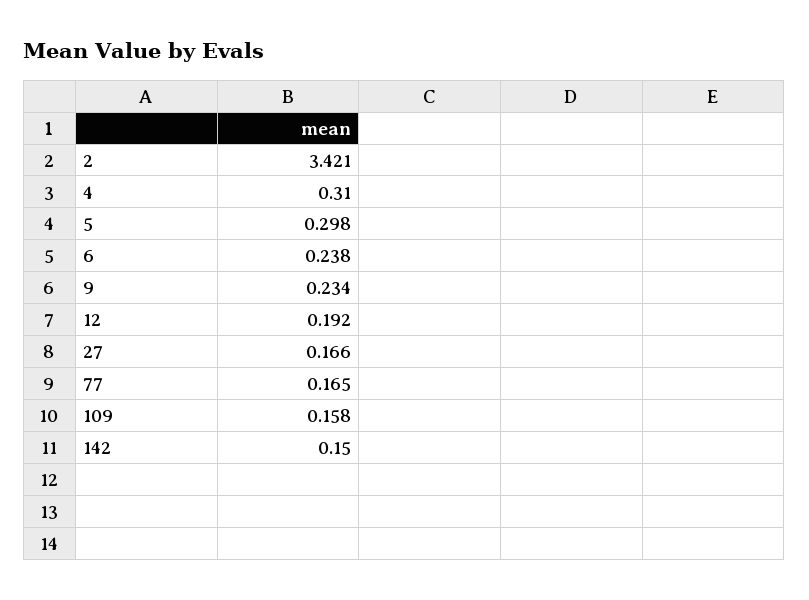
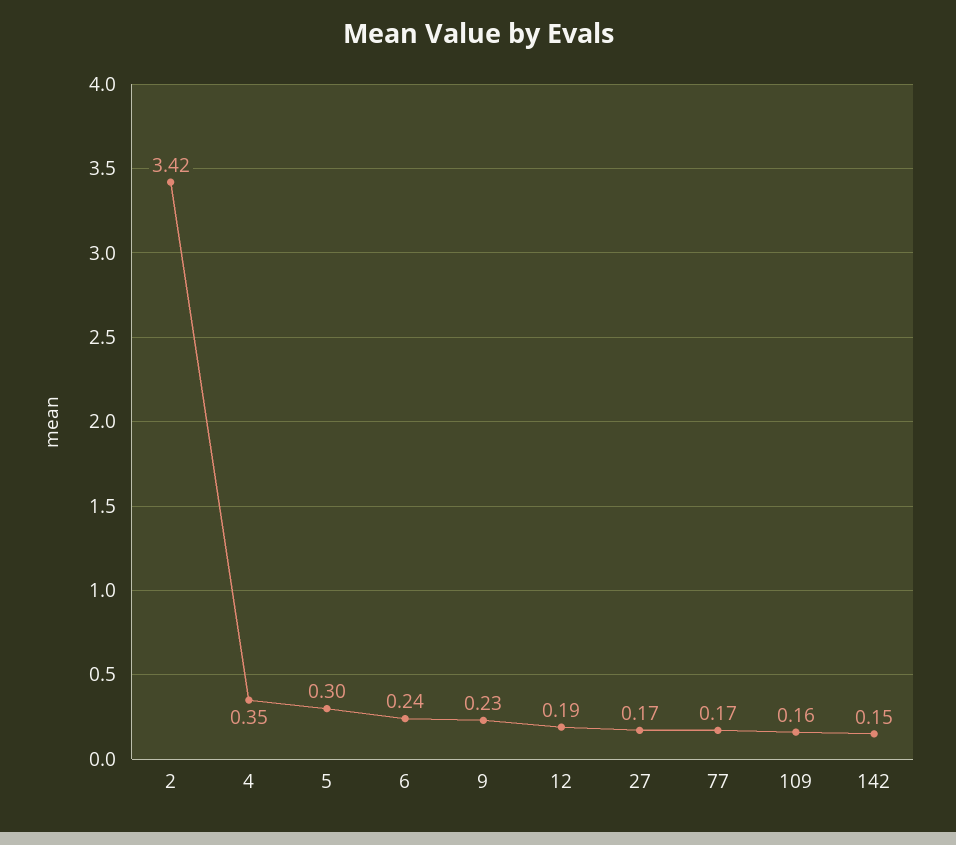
4: 0.31 -> 0.35

